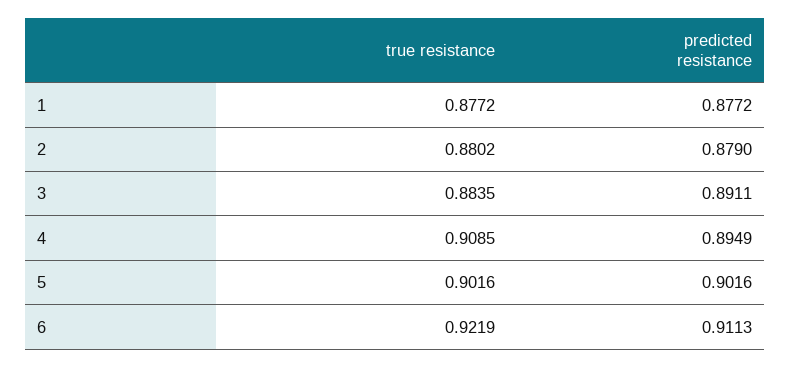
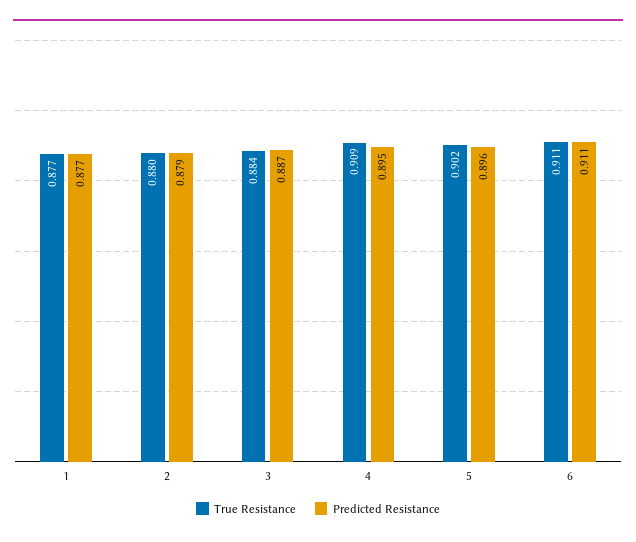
predicted resistance, 3: 0.8911 -> 0.887
predicted resistance, 5: 0.9016 -> 0.896
true resistance, 6: 0.9219 -> 0.911

